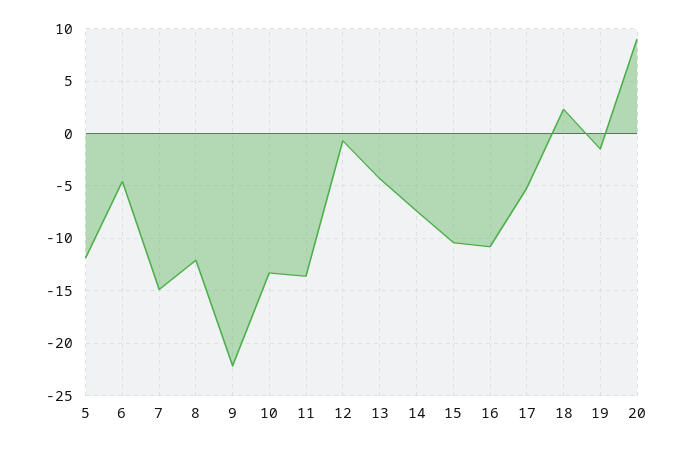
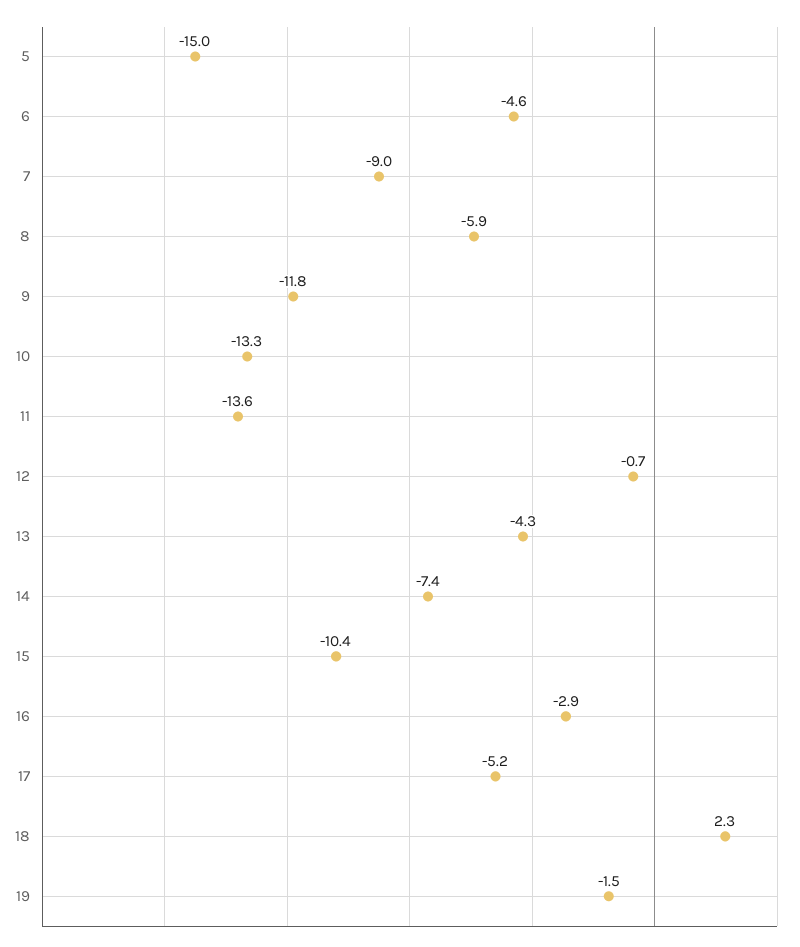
5: -12 -> -15
7: -15 -> -9
8: -12 -> -5.9
9: -22 -> -11.8
16: -11 -> -2.9
20: 9 -> none

